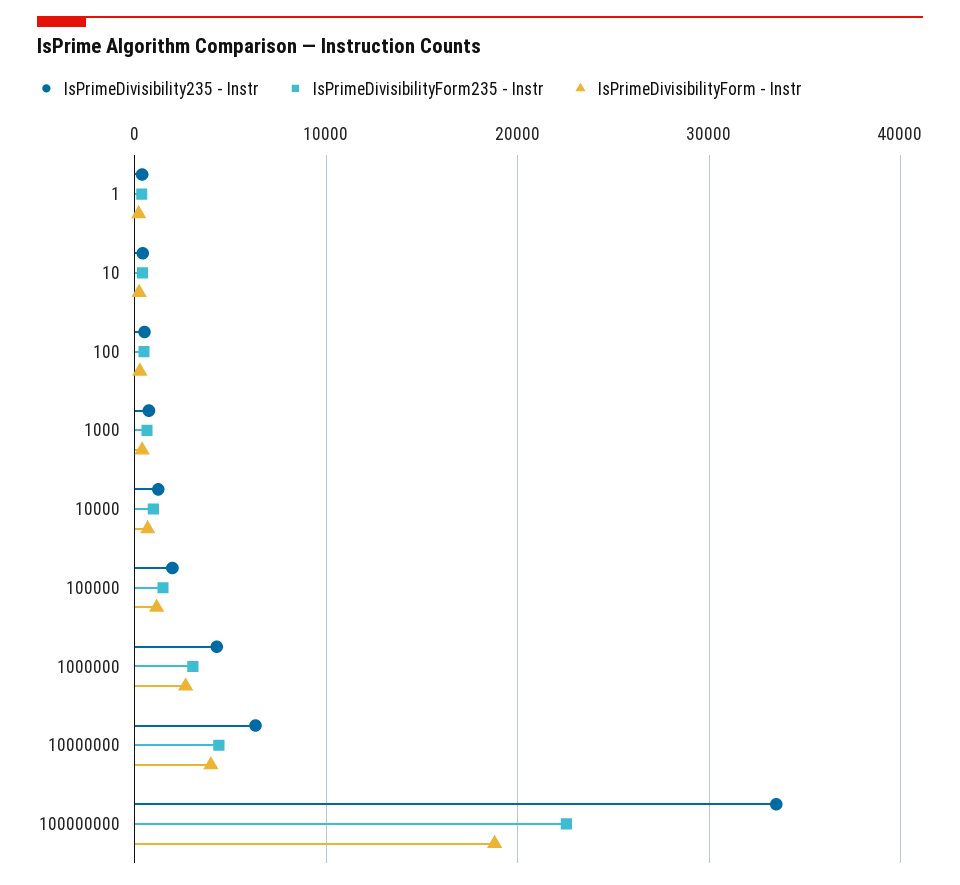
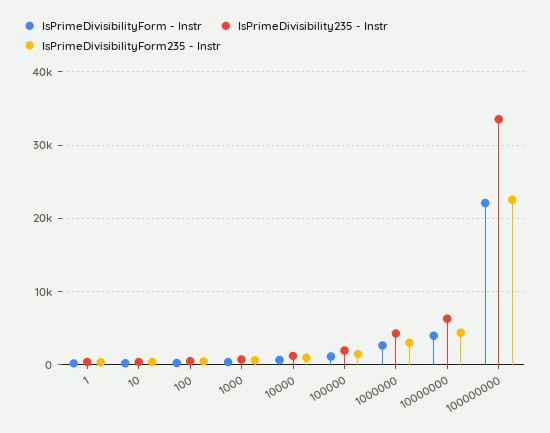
IsPrimeDivisibilityForm - Instr, 100000000: 19000 -> 22000

